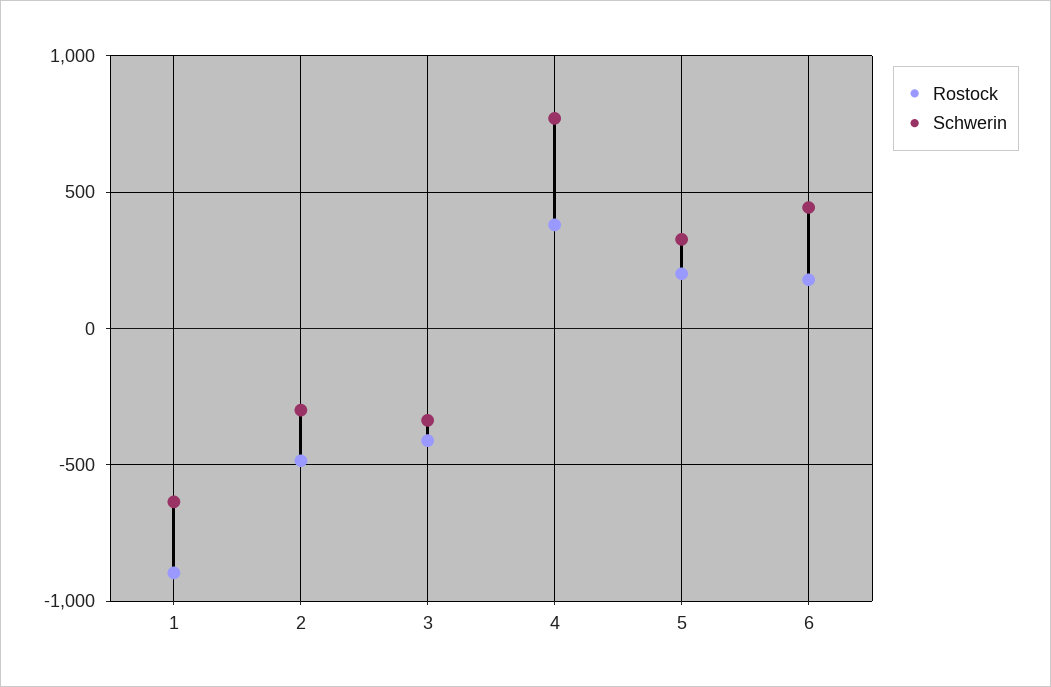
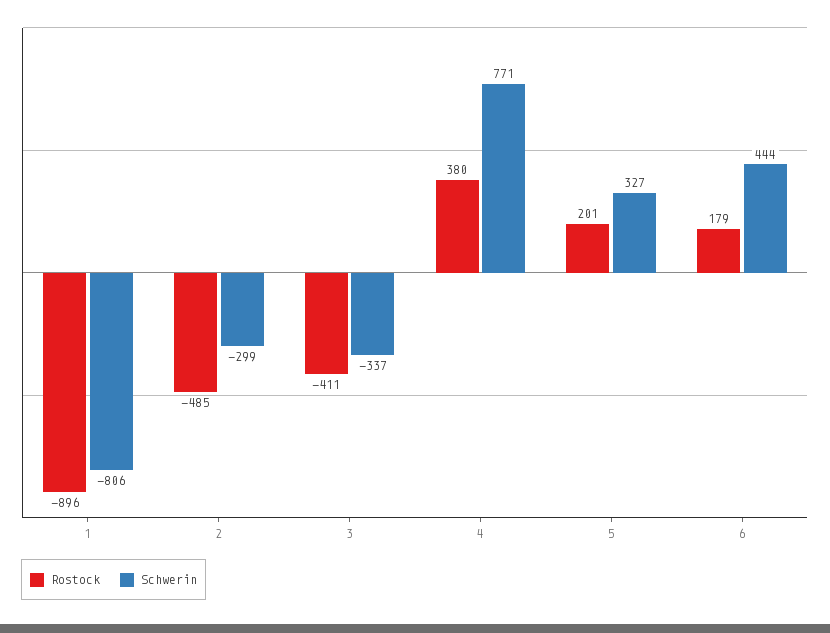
Schwerin, 1: -650 -> -806

